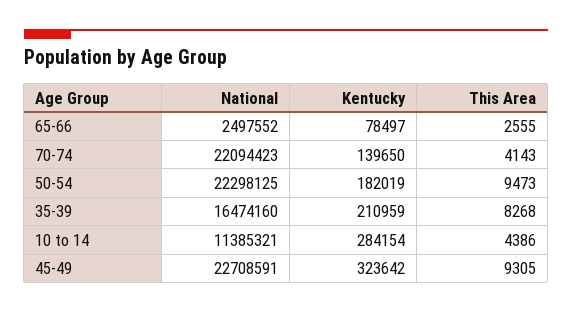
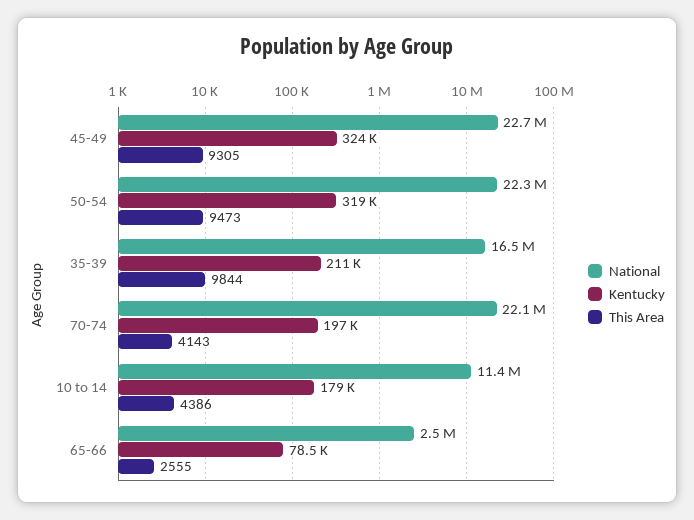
Kentucky, 70-74: 139650 -> 197000
Kentucky, 50-54: 182019 -> 319000
This Area, 35-39: 8268 -> 9844
Kentucky, 10 to 14: 284154 -> 179000

